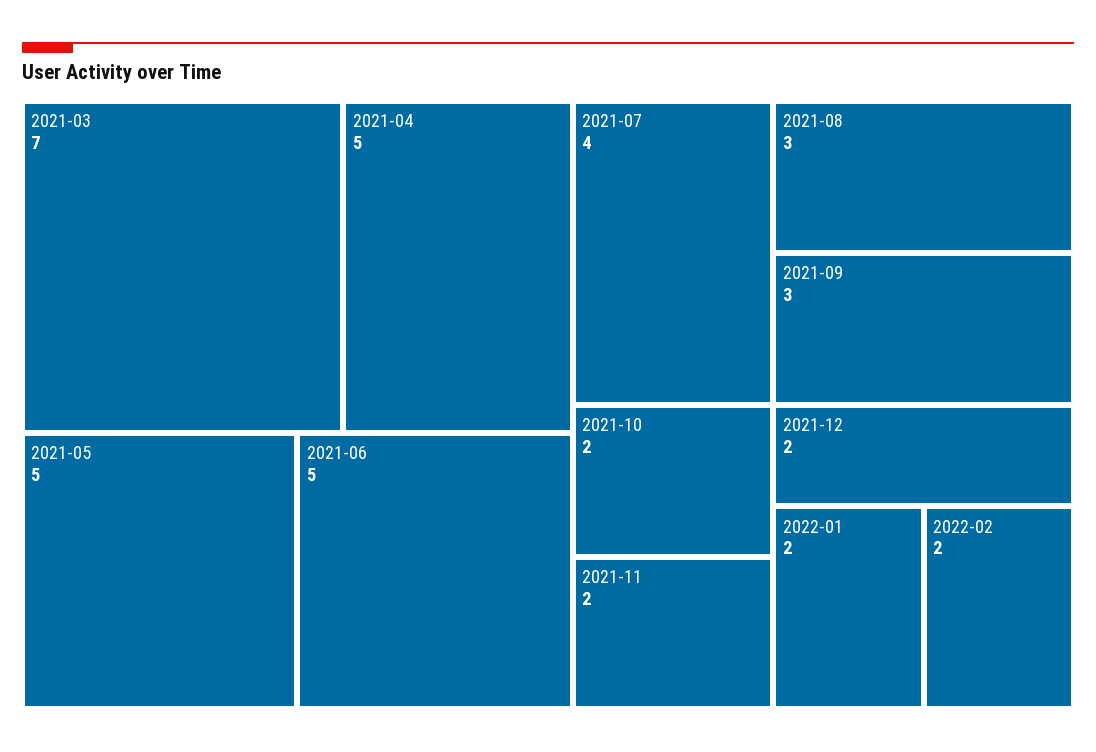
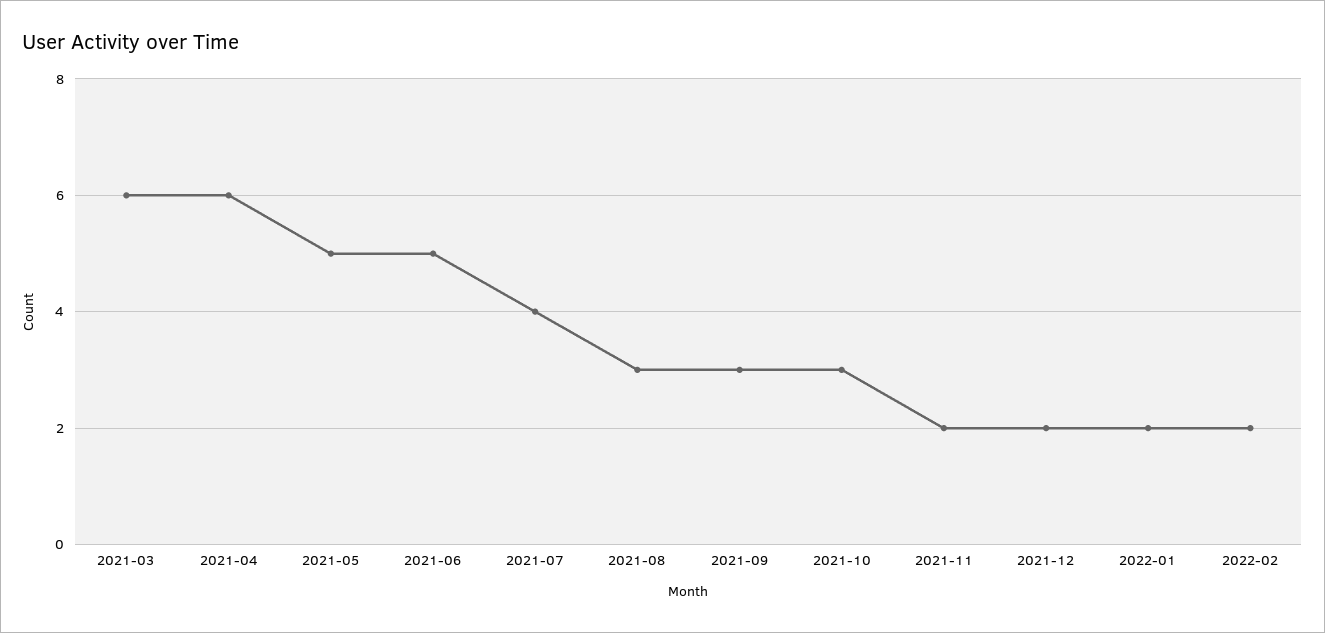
2021-03: 7 -> 6
2021-04: 5 -> 6
2021-10: 2 -> 3

